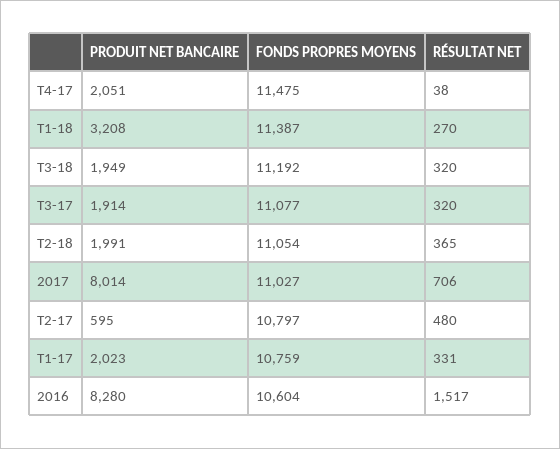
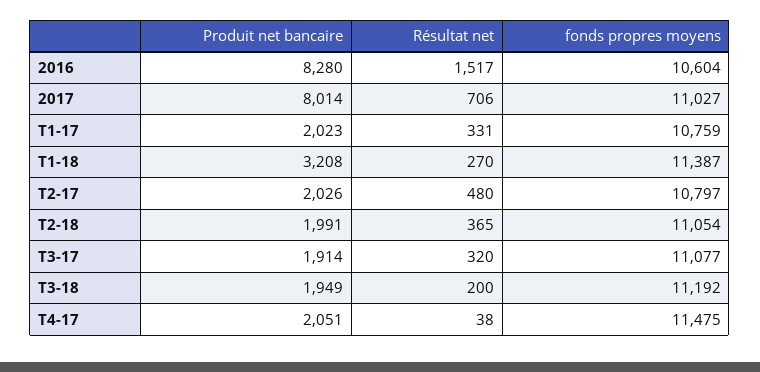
RÉSULTAT NET, T3-18: 320 -> 200
PRODUIT NET BANCAIRE, T2-17: 595 -> 2026

